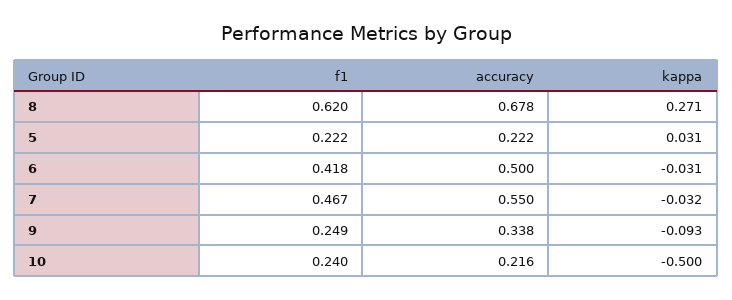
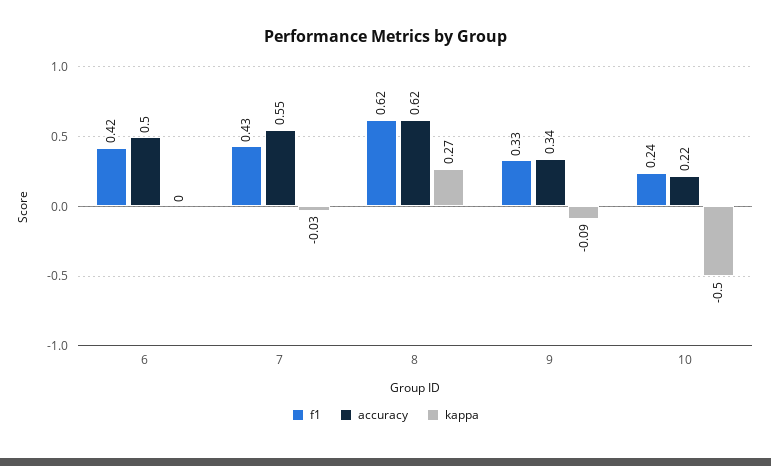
accuracy, 8: 0.678 -> 0.62
f1, 5: 0.222 -> none
accuracy, 5: 0.222 -> none
kappa, 5: 0.031 -> none
kappa, 6: -0.031 -> 0
f1, 7: 0.467 -> 0.43
f1, 9: 0.249 -> 0.33

